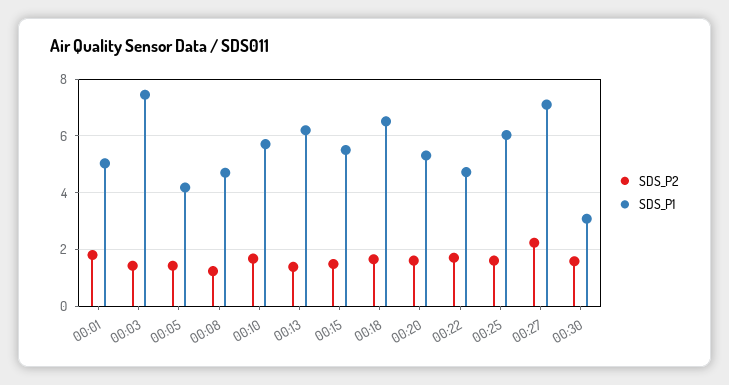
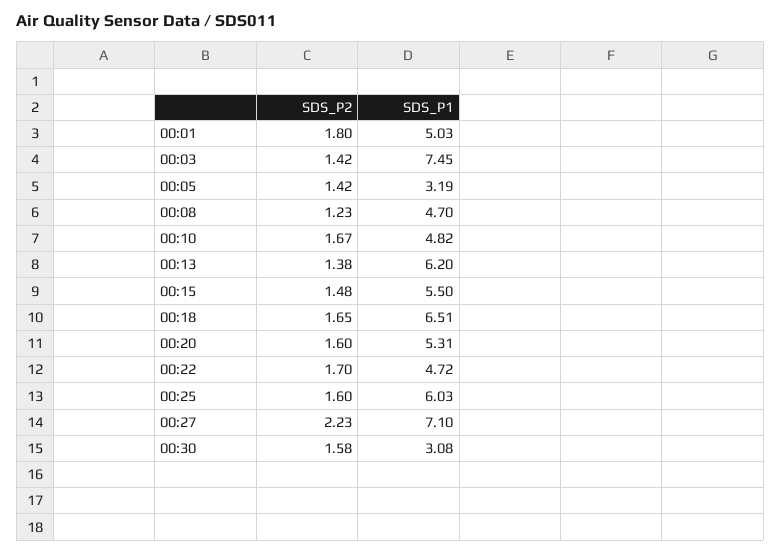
SDS_P1, 00:05: 4.25 -> 3.19
SDS_P1, 00:10: 5.75 -> 4.82

